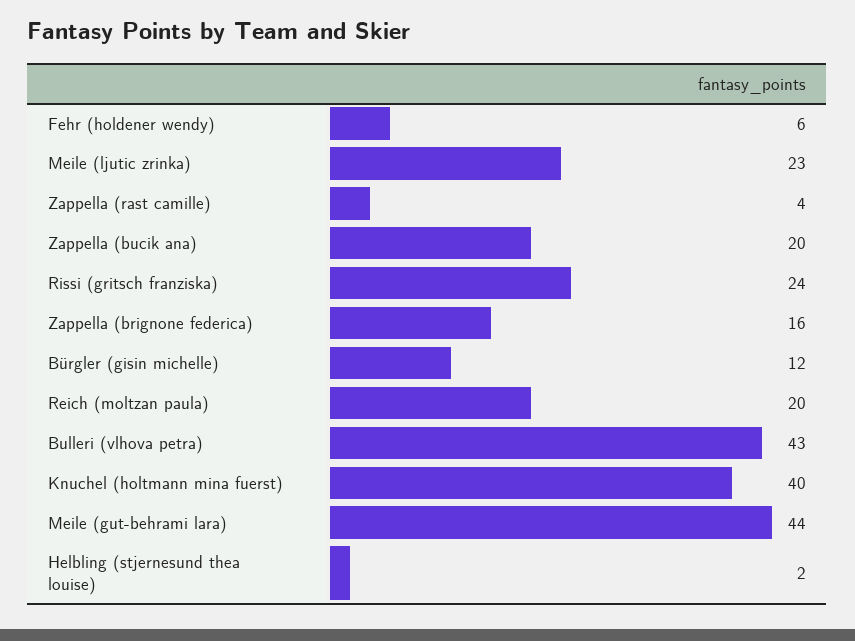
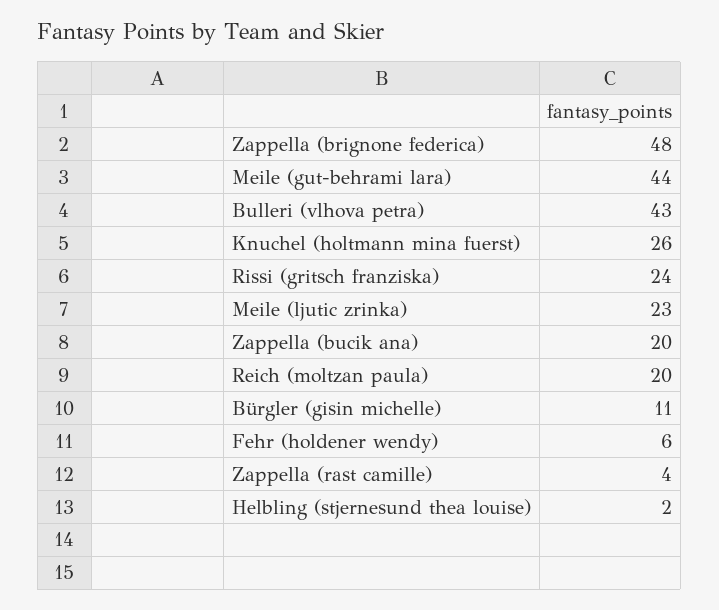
Zappella (brignone federica): 16 -> 48
Bürgler (gisin michelle): 12 -> 11
Knuchel (holtmann mina fuerst): 40 -> 26

